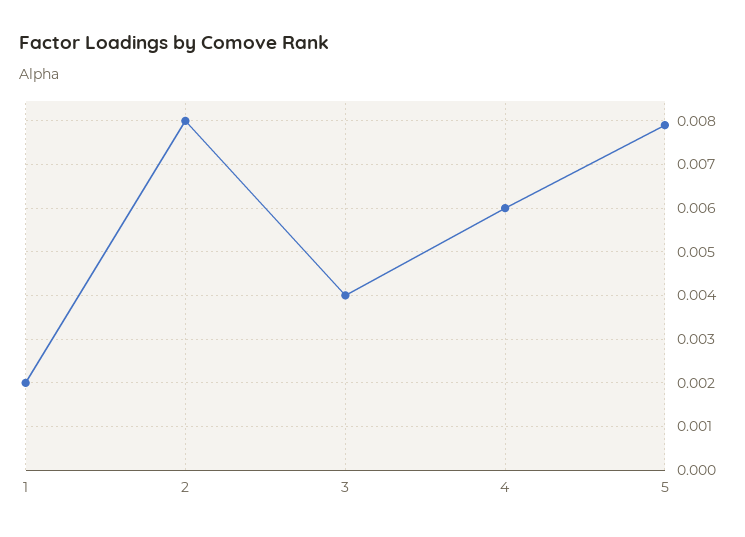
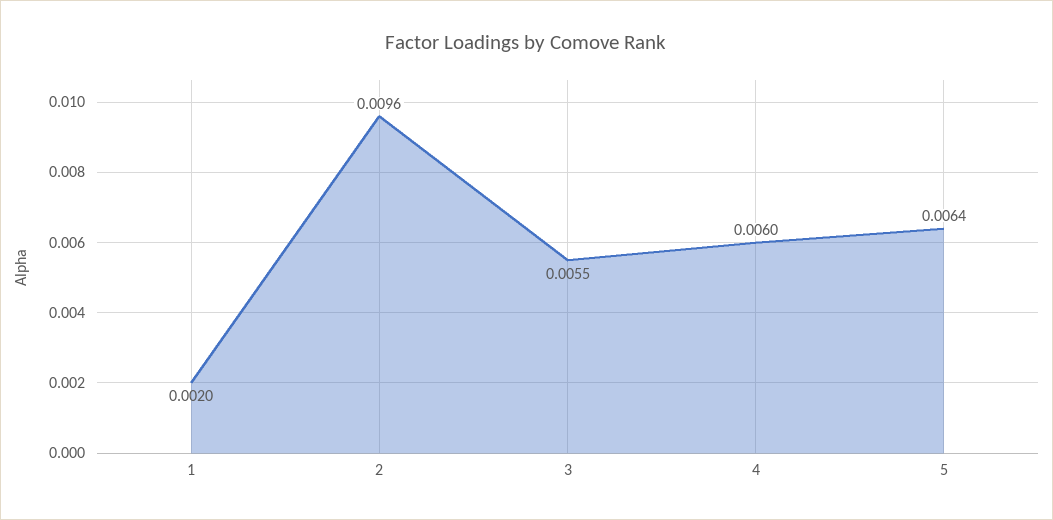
2: 0.008 -> 0.0096
3: 0.004 -> 0.0055
5: 0.008 -> 0.0064

